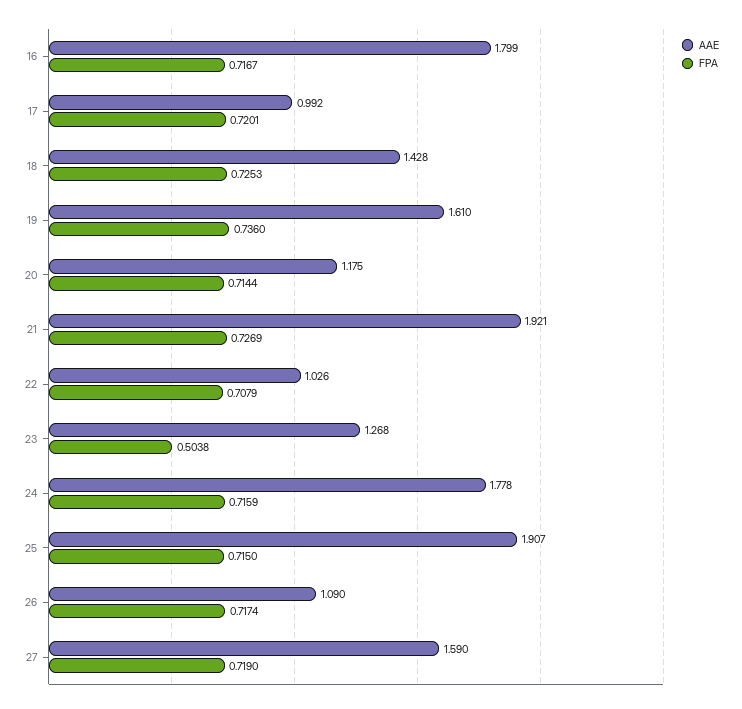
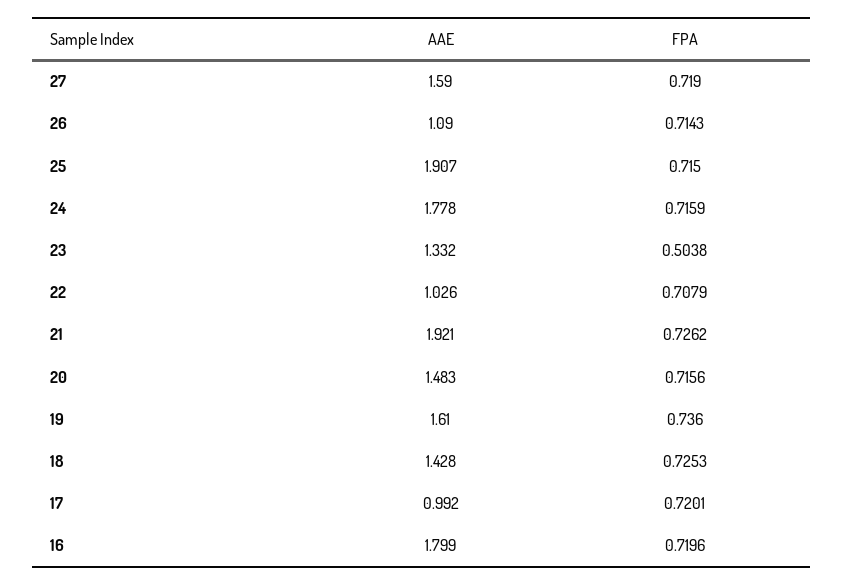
FPA, 16: 0.7167 -> 0.7196
AAE, 20: 1.175 -> 1.483
FPA, 20: 0.7144 -> 0.7156
FPA, 21: 0.7269 -> 0.7262
AAE, 23: 1.268 -> 1.332
FPA, 26: 0.7174 -> 0.7143

